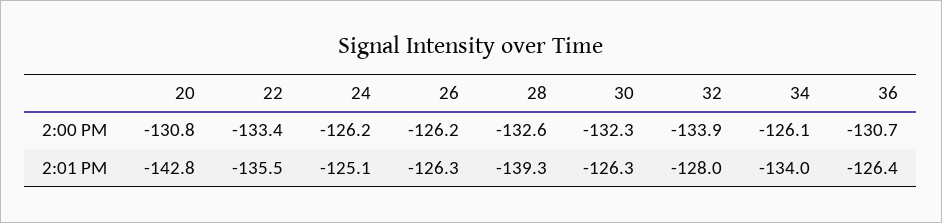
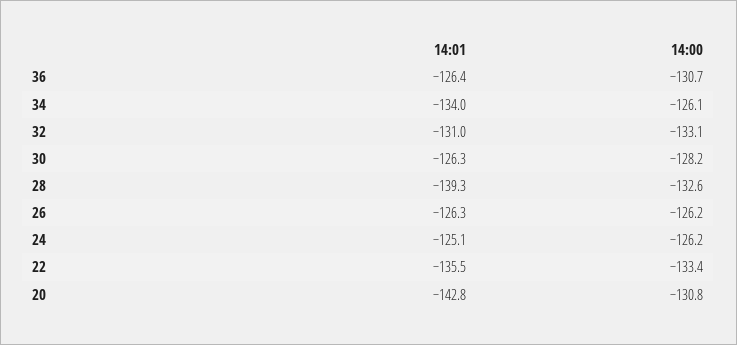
30, 2:00 PM: -132.3 -> -128.2
32, 2:00 PM: -133.9 -> -133.1
32, 2:01 PM: -128 -> -131

